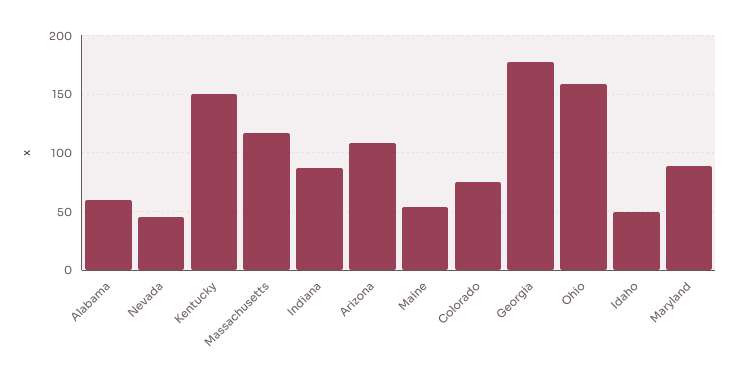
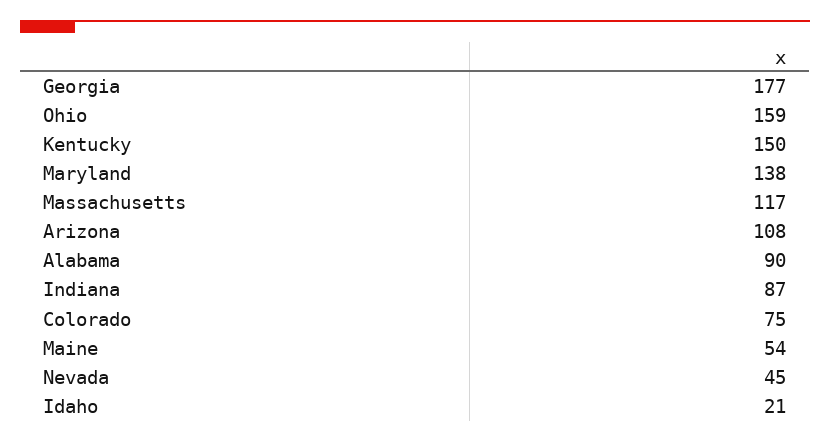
Alabama: 60 -> 90
Idaho: 50 -> 21
Maryland: 90 -> 138

